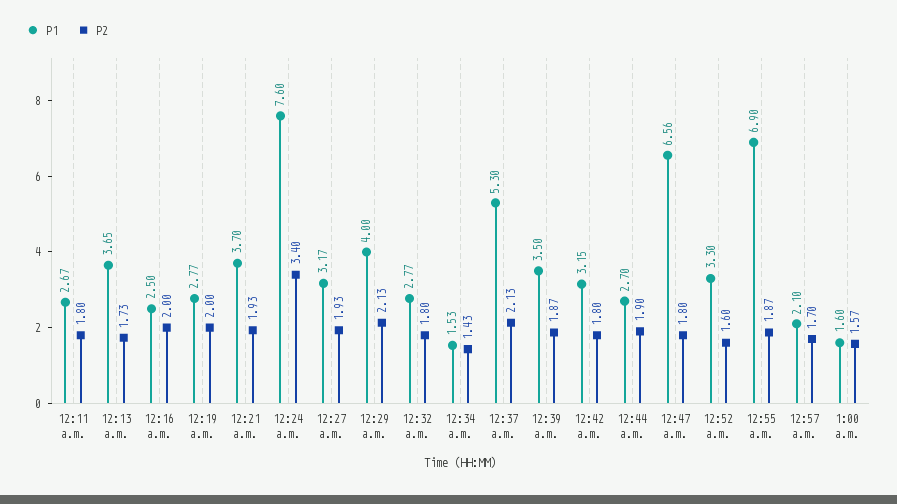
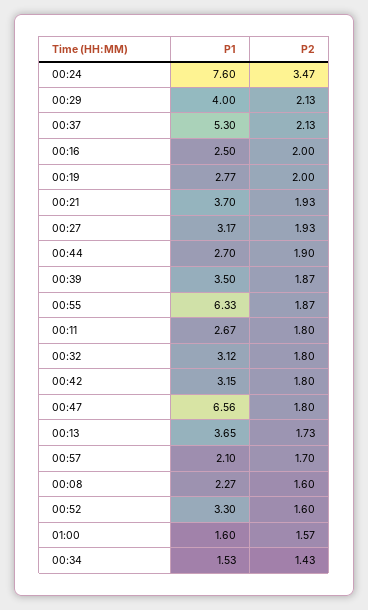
P2, 12:24 a.m.: 3.4 -> 3.47
P1, 12:32 a.m.: 2.77 -> 3.12
P1, 12:55 a.m.: 6.9 -> 6.33
P1, 00:08: none -> 2.27
P2, 00:08: none -> 1.6

